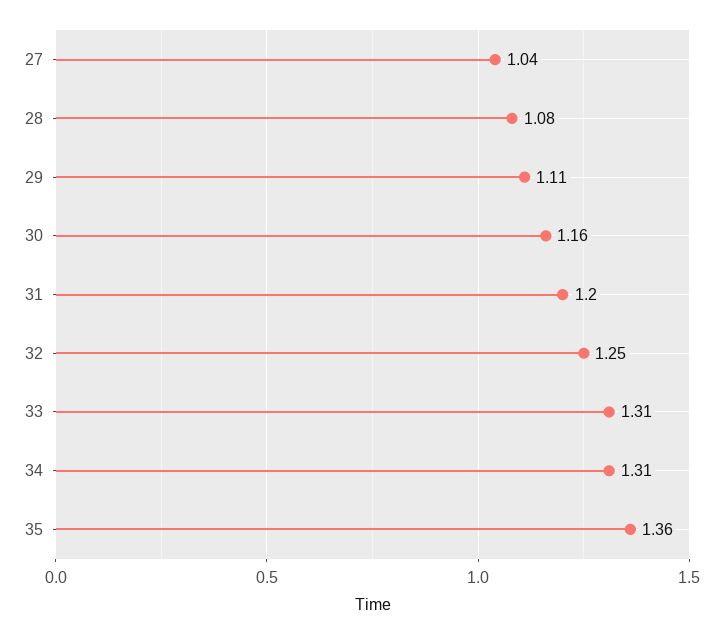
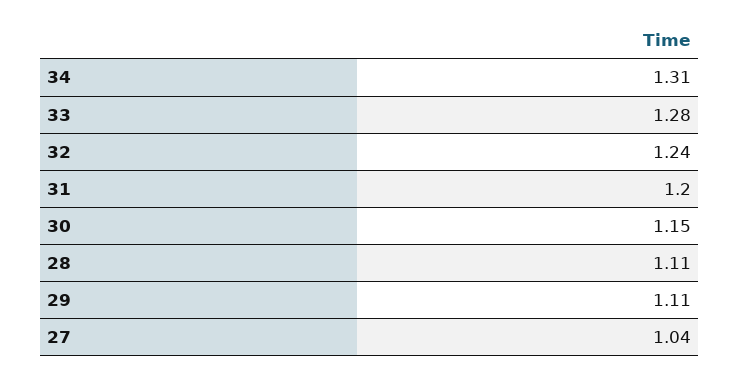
28: 1.08 -> 1.11
30: 1.16 -> 1.15
32: 1.25 -> 1.24
33: 1.31 -> 1.28
35: 1.36 -> none

